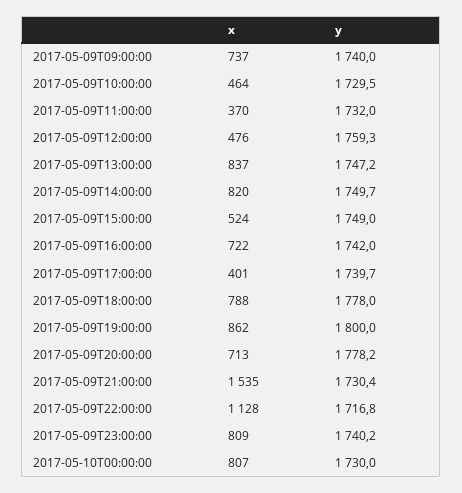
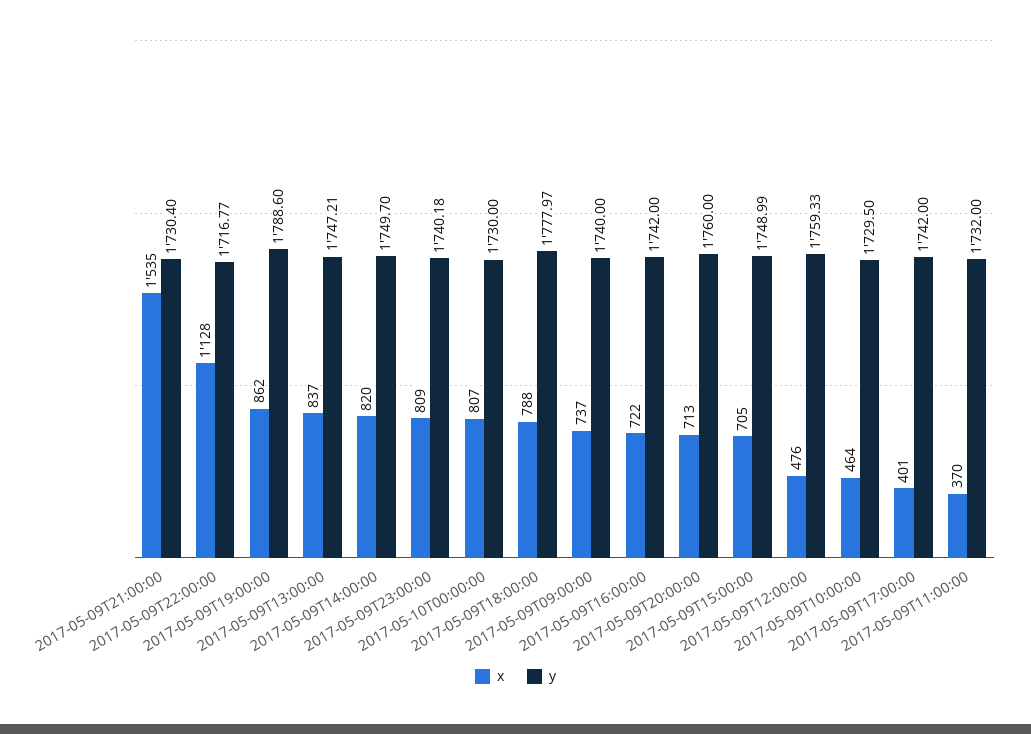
x, 2017-05-09T15:00:00: 524 -> 705
y, 2017-05-09T17:00:00: 1739.7 -> 1742
y, 2017-05-09T19:00:00: 1800 -> 1788.6
y, 2017-05-09T20:00:00: 1778.2 -> 1760

